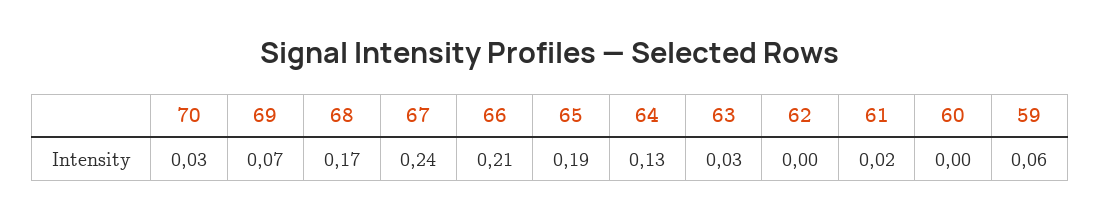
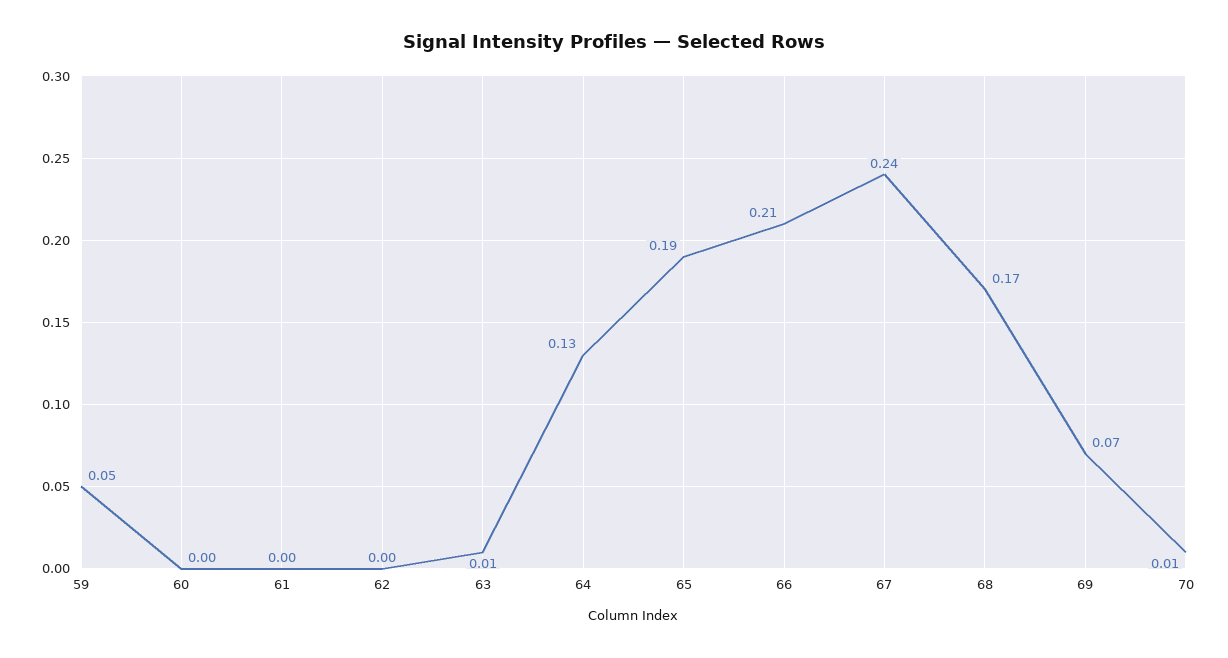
70: 0.03 -> 0.01
63: 0.03 -> 0.01
61: 0.02 -> 0
59: 0.06 -> 0.05

